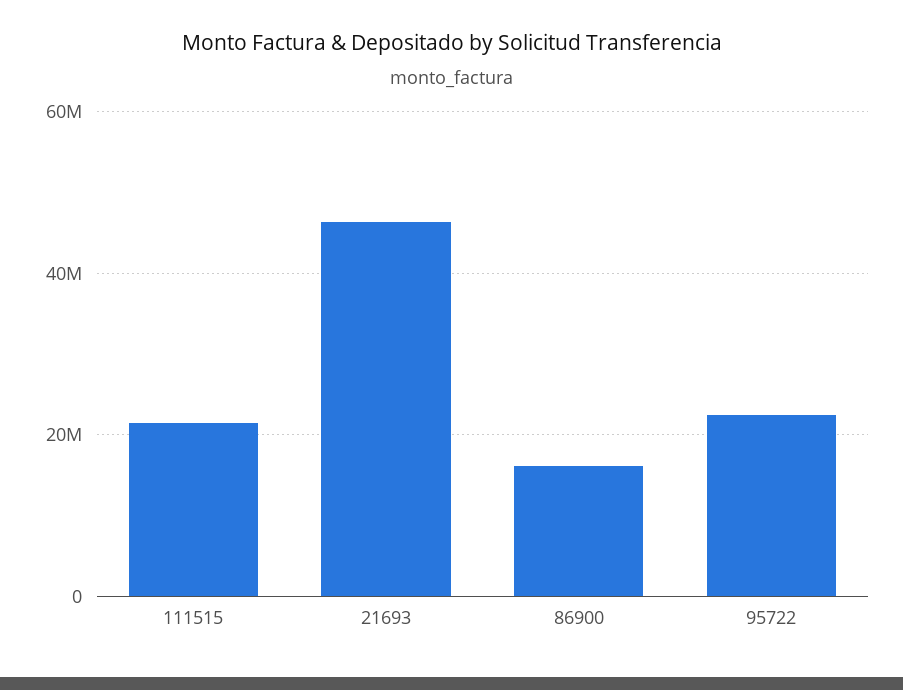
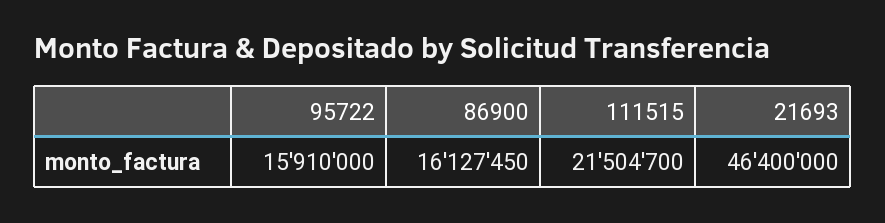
95722: 22000000 -> 15910000

